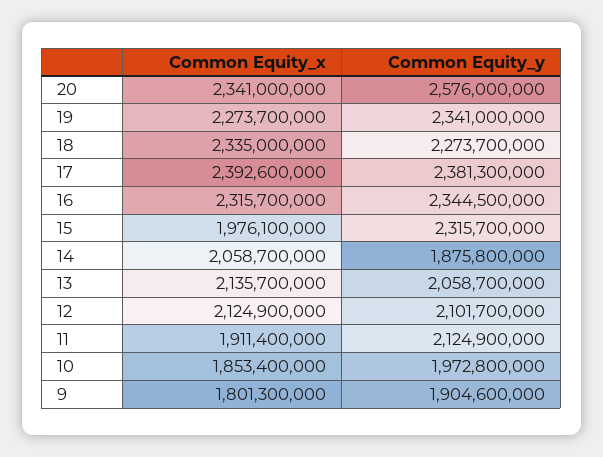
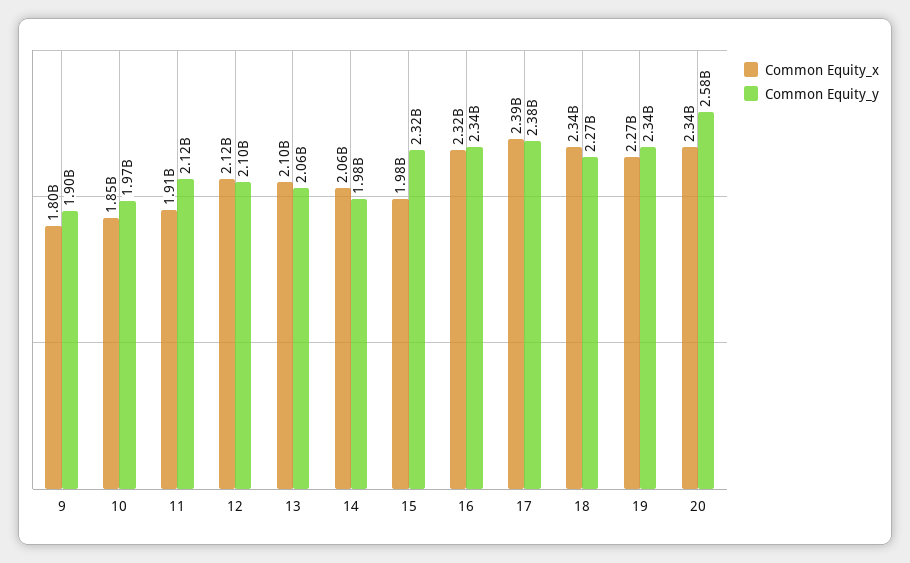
Common Equity_y, 14: 1875800000 -> 1980000000
Common Equity_x, 13: 2135700000 -> 2100000000

